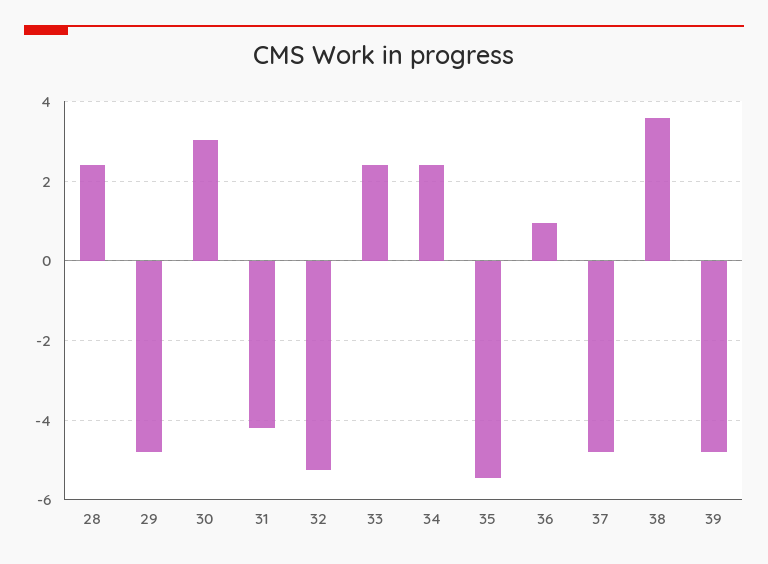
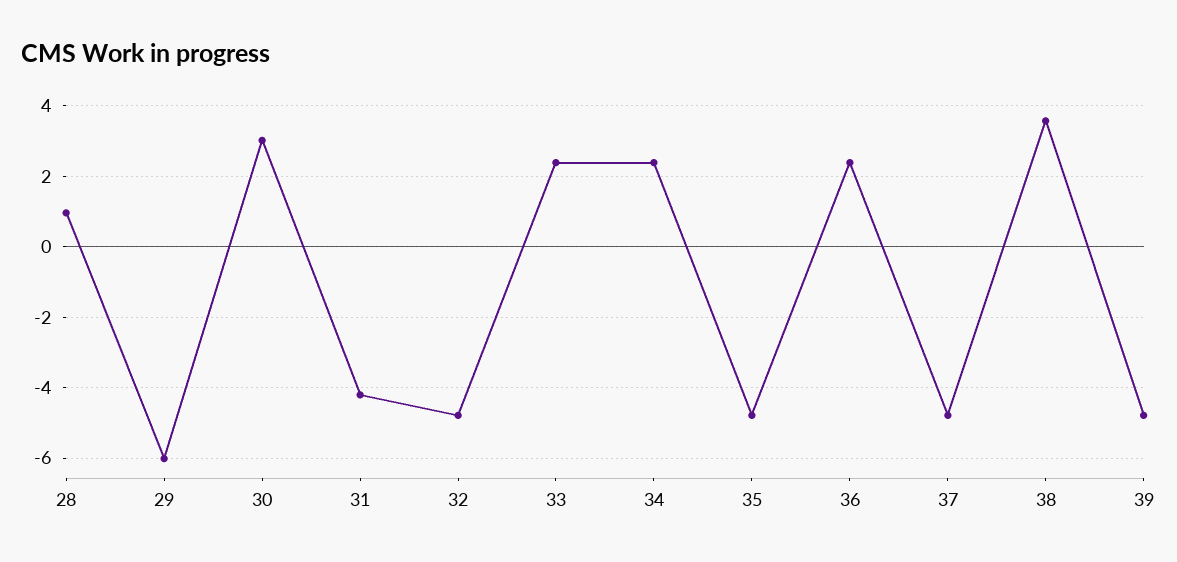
28: 2.4 -> 1
29: -4.8 -> -6
32: -5.2 -> -4.8
35: -5.4 -> -4.8
36: 1 -> 2.4

